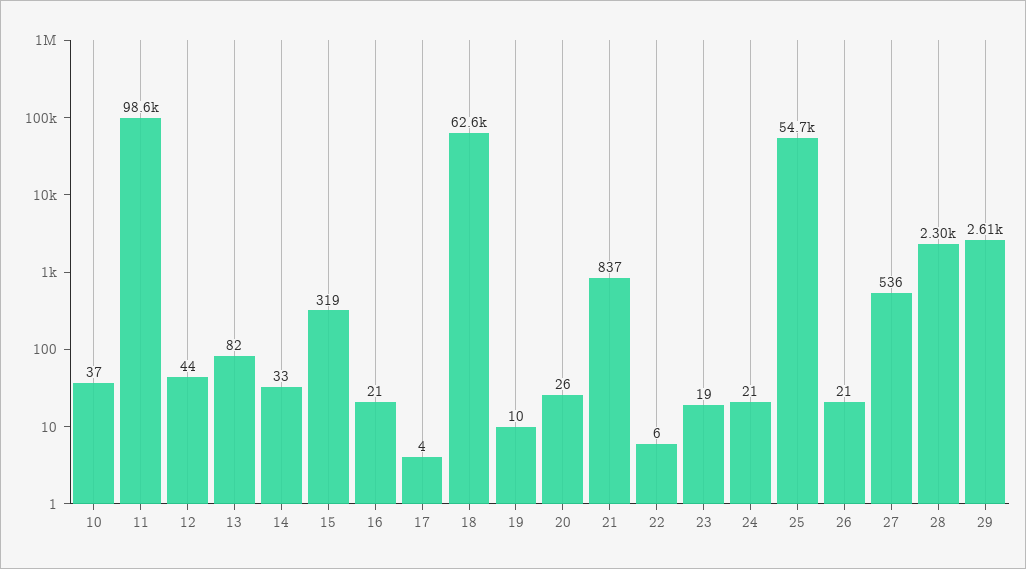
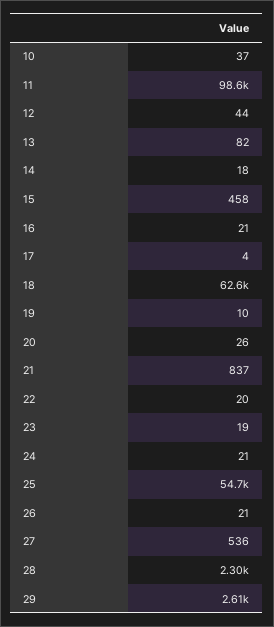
14: 33 -> 18
15: 319 -> 458
22: 6 -> 20

